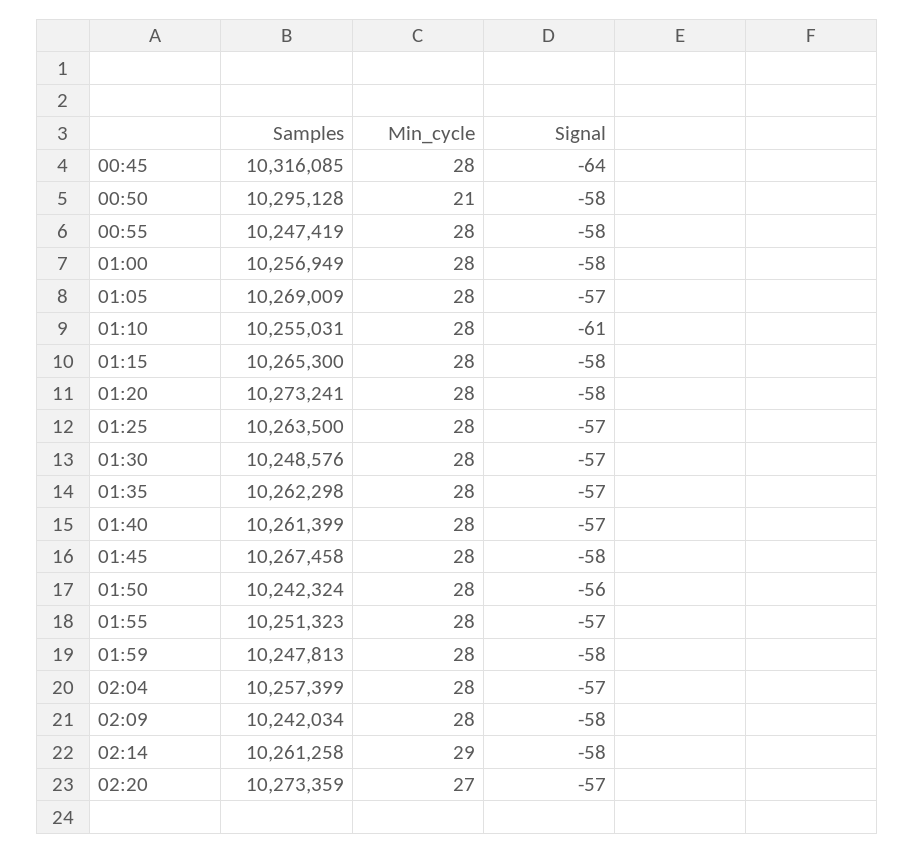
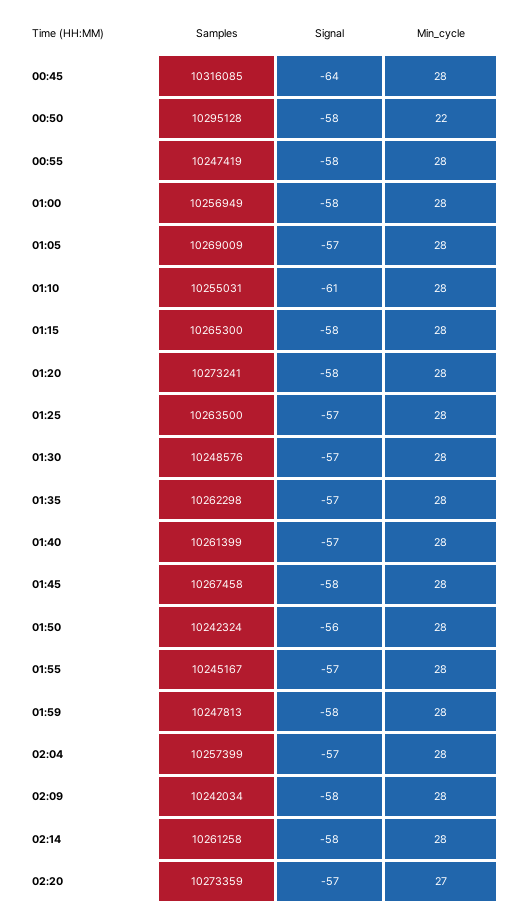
Min_cycle, 00:50: 21 -> 22
Samples, 01:55: 10251323 -> 10245167
Min_cycle, 02:14: 29 -> 28

